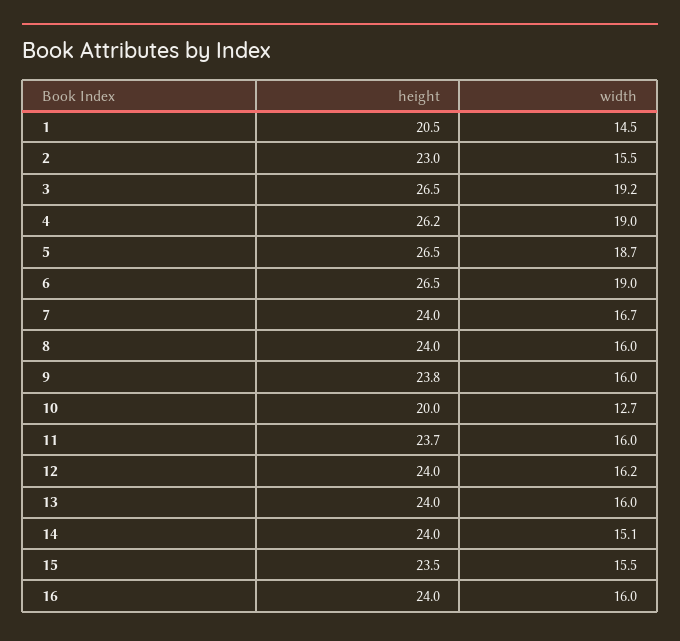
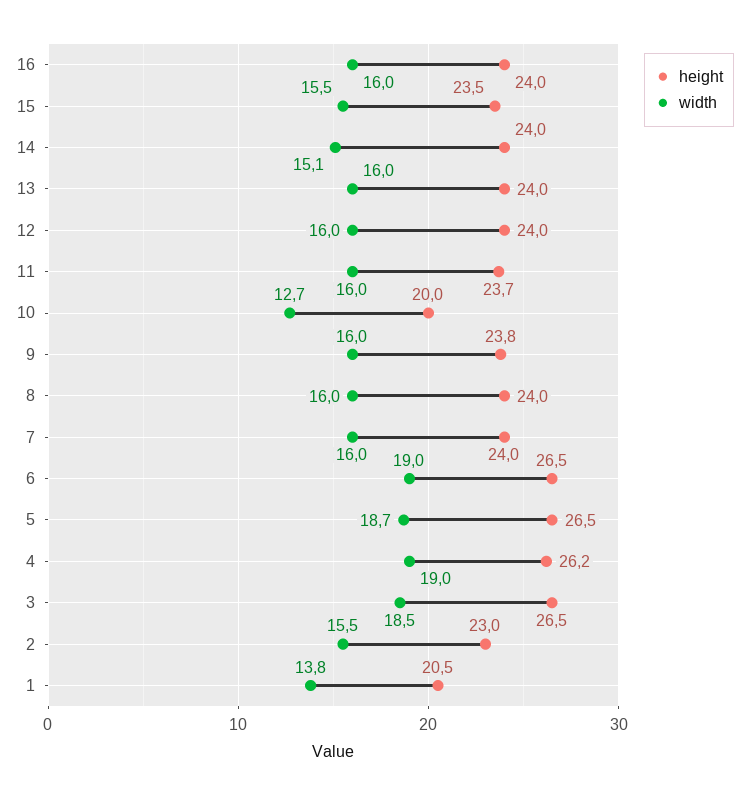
width, 1: 14.5 -> 13.8
width, 3: 19.2 -> 18.5
width, 7: 16.7 -> 16
width, 12: 16.2 -> 16

